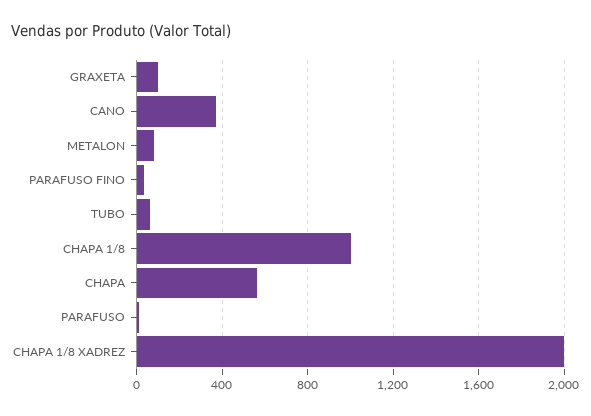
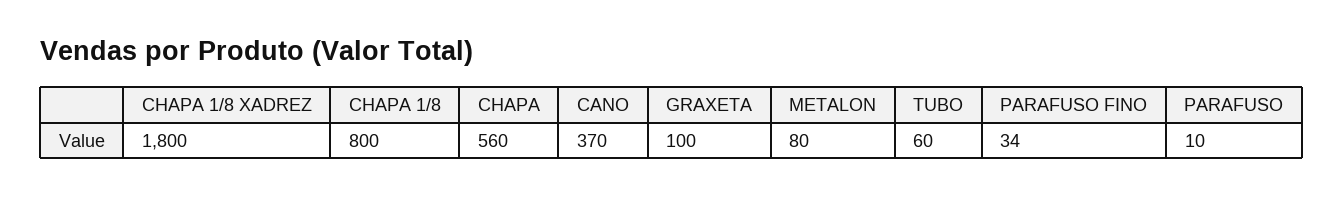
CHAPA 1/8: 1000 -> 800
CHAPA 1/8 XADREZ: 2000 -> 1800

